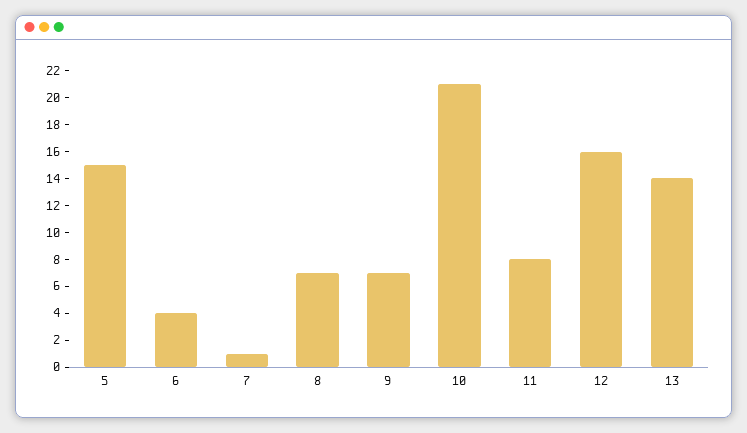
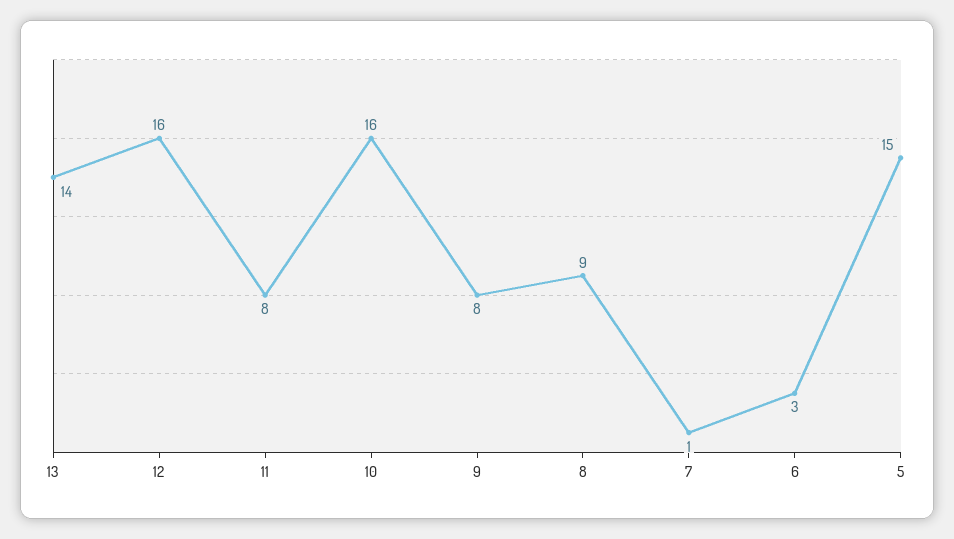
6: 4 -> 3
8: 7 -> 9
9: 7 -> 8
10: 21 -> 16

